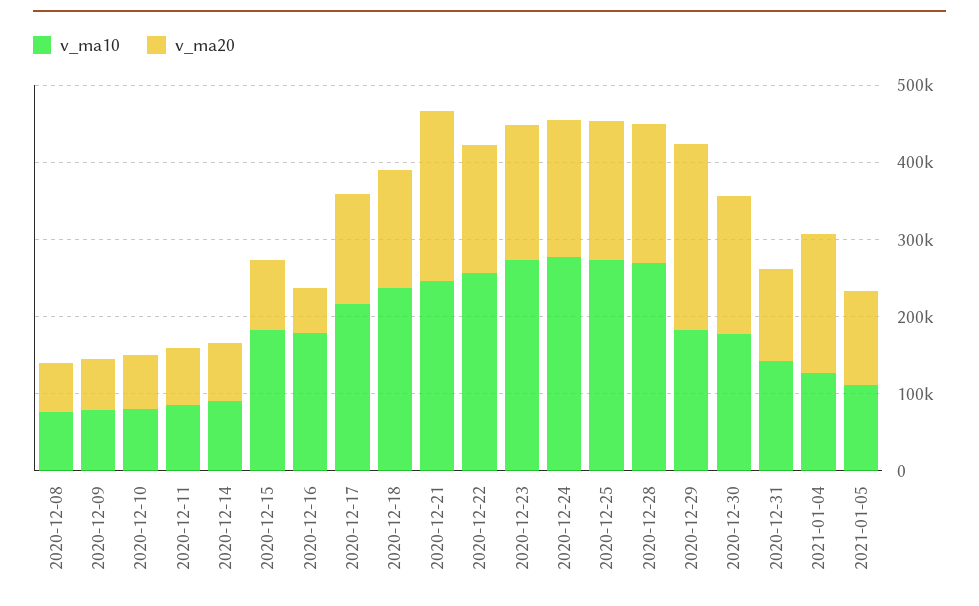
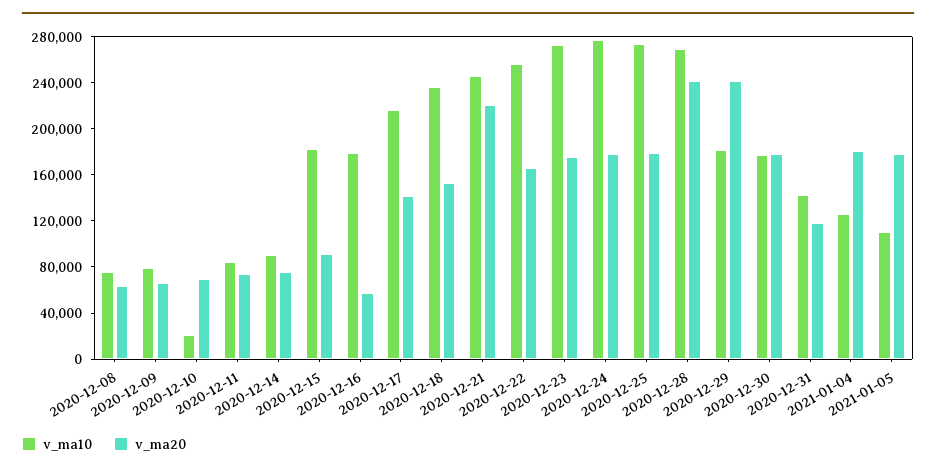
v_ma10, 2020-12-10: 80000 -> 20000
v_ma20, 2020-12-28: 180000 -> 240000
v_ma20, 2021-01-05: 120000 -> 180000

